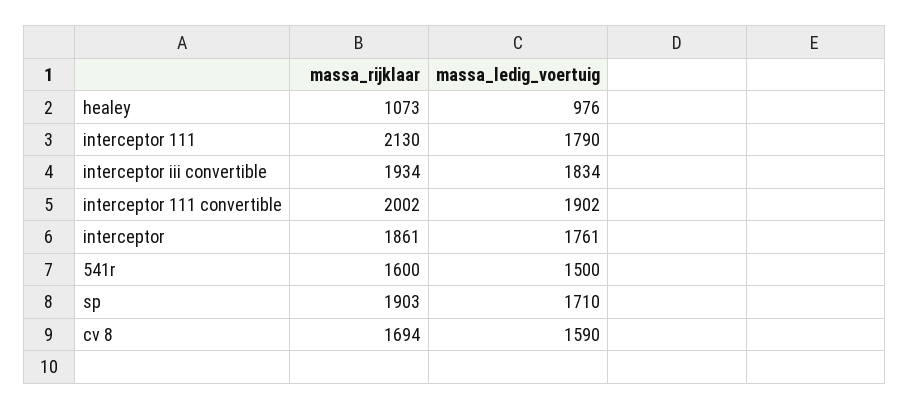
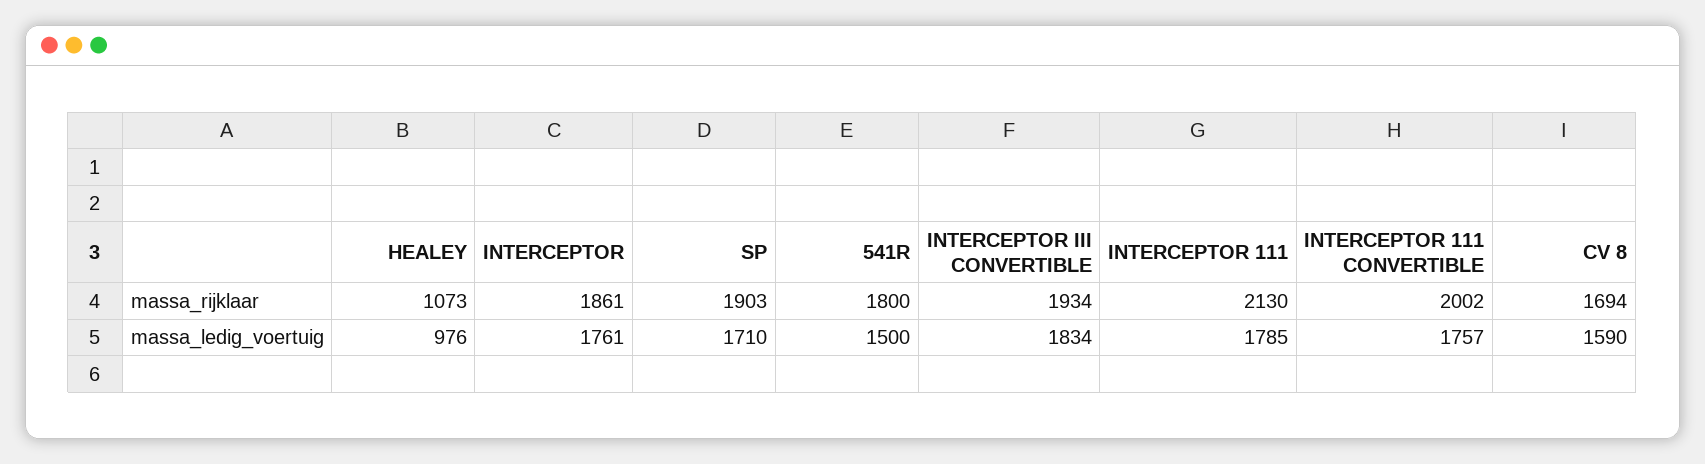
massa_ledig_voertuig, interceptor 111: 1790 -> 1785
massa_ledig_voertuig, interceptor 111 convertible: 1902 -> 1757
massa_rijklaar, 541r: 1600 -> 1800

